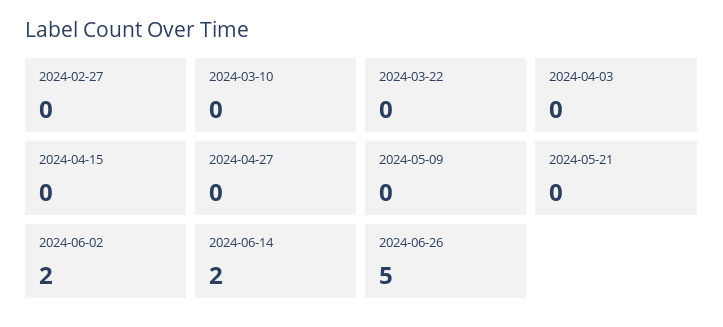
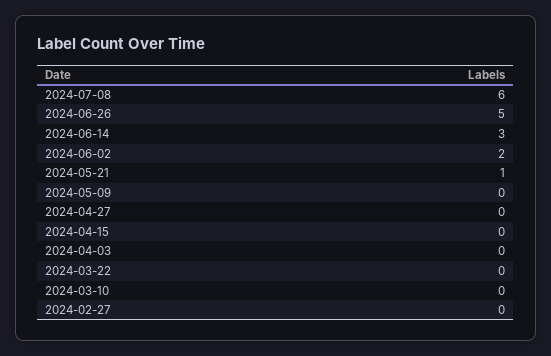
2024-05-21: 0 -> 1
2024-06-14: 2 -> 3
2024-07-08: none -> 6

